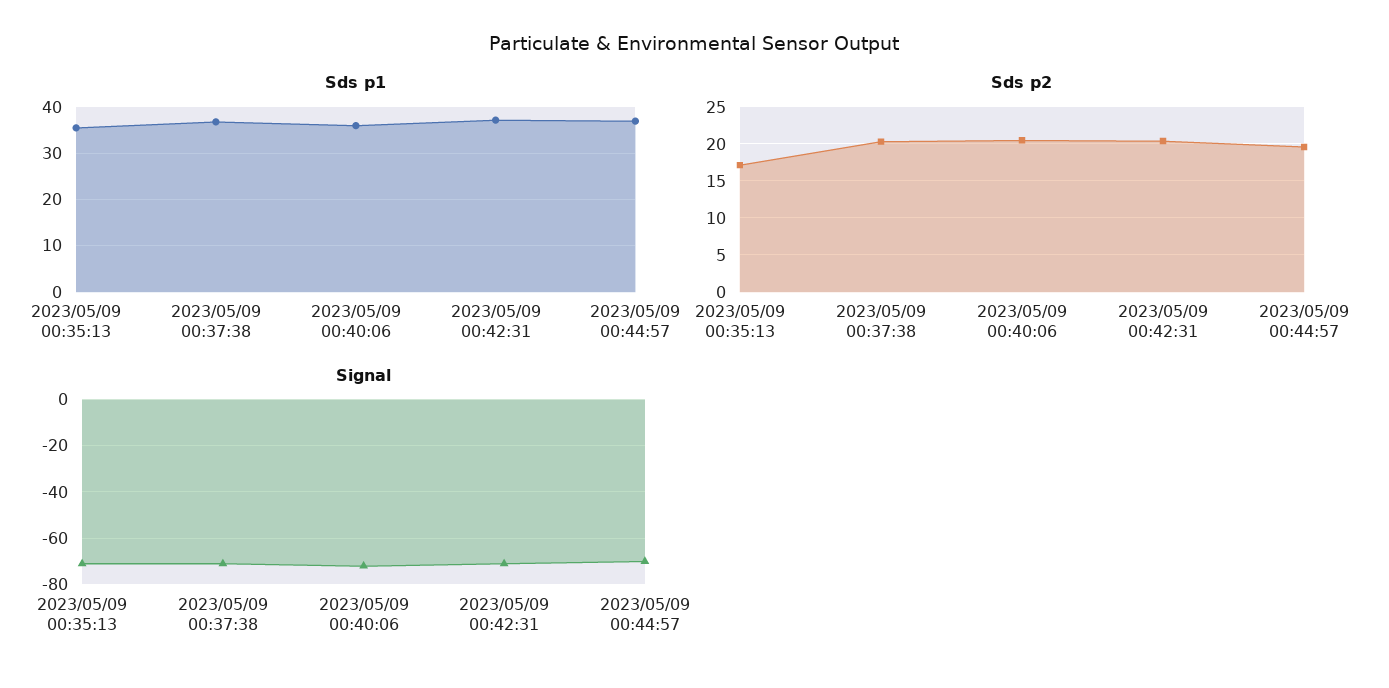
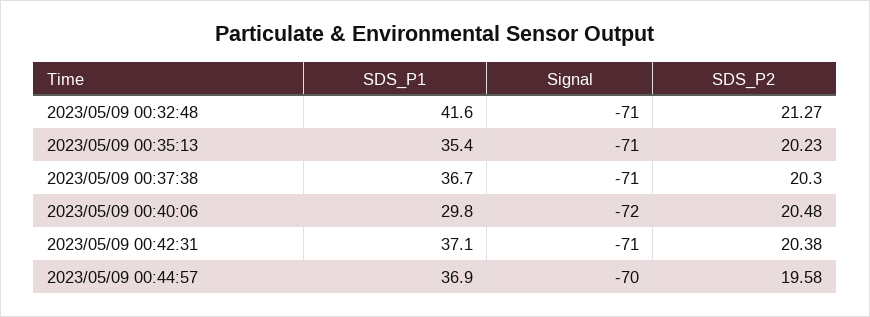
Sds p1, 2023/05/09 00:40:06: 36 -> 29.8
Sds p2, 2023/05/09 00:35:13: 17 -> 20.23
Sds p1, 2023/05/09 00:32:48: none -> 41.6
Signal, 2023/05/09 00:32:48: none -> -71
Sds p2, 2023/05/09 00:32:48: none -> 21.27

